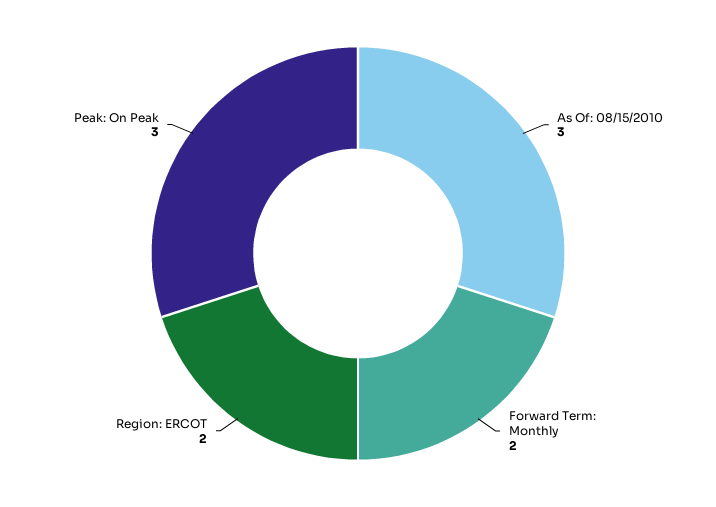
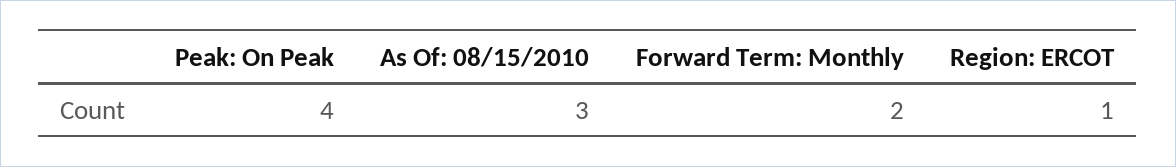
Region: ERCOT: 2 -> 1
Peak: On Peak: 3 -> 4

